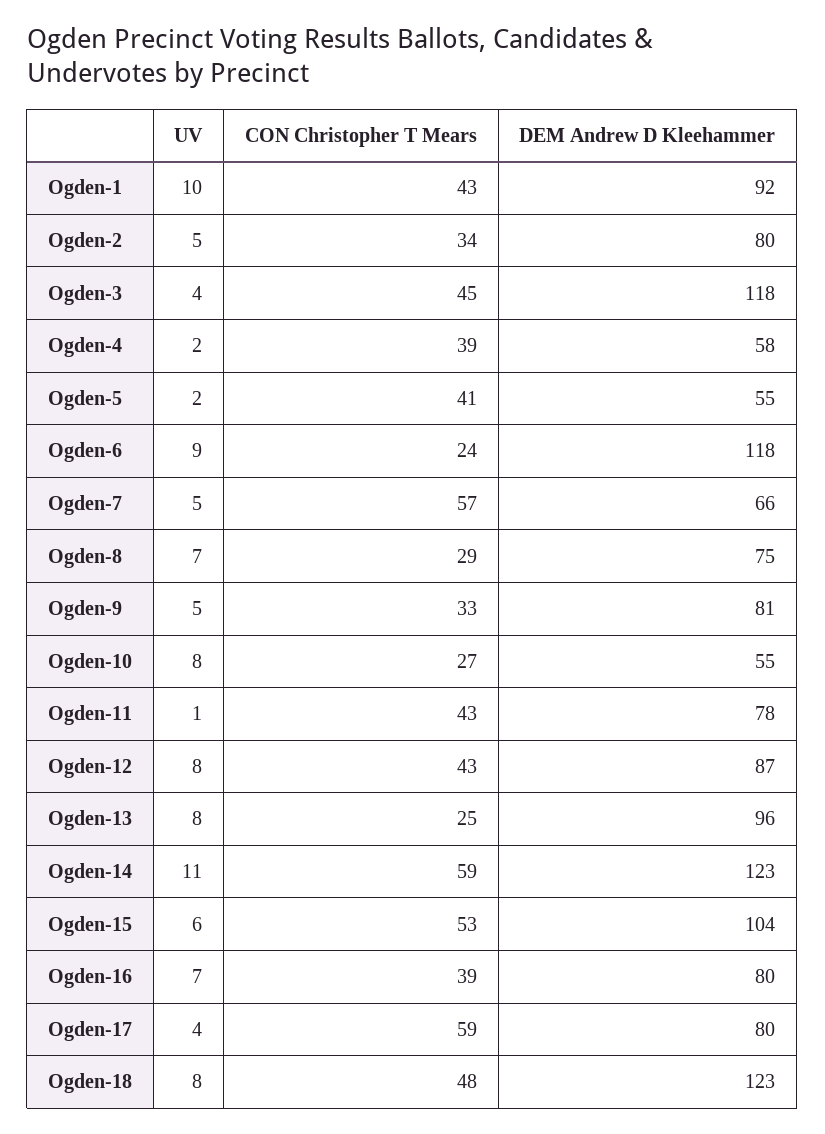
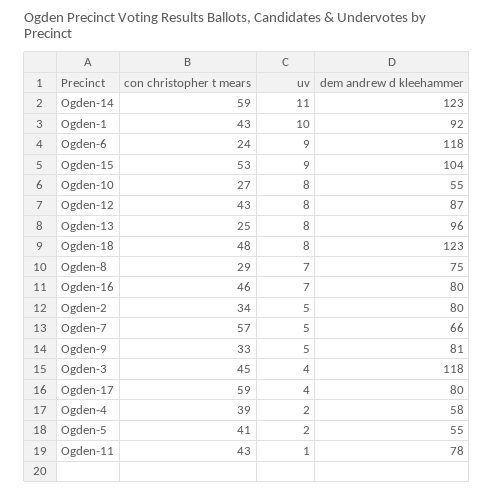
UV, Ogden-15: 6 -> 9
CON Christopher T Mears, Ogden-16: 39 -> 46

